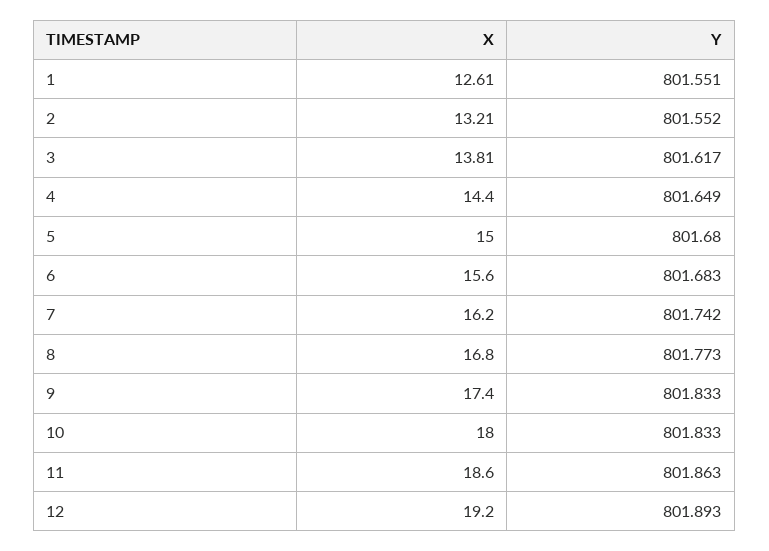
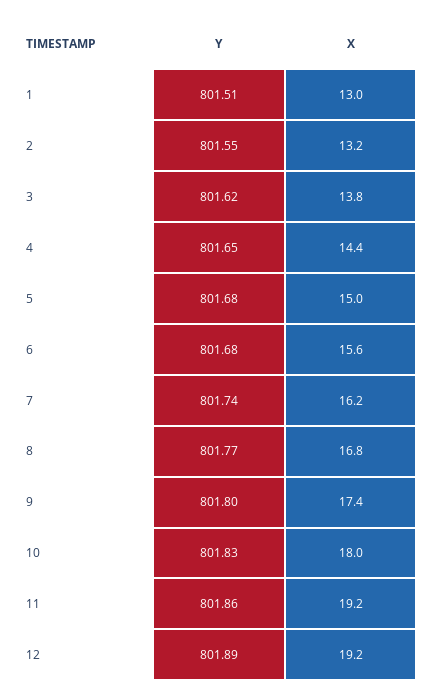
X, 1: 12.61 -> 13
Y, 1: 801.551 -> 801.51
Y, 9: 801.833 -> 801.8
X, 11: 18.6 -> 19.2

